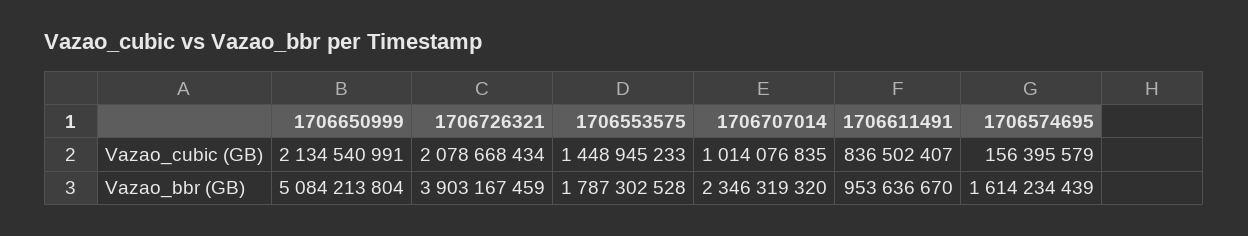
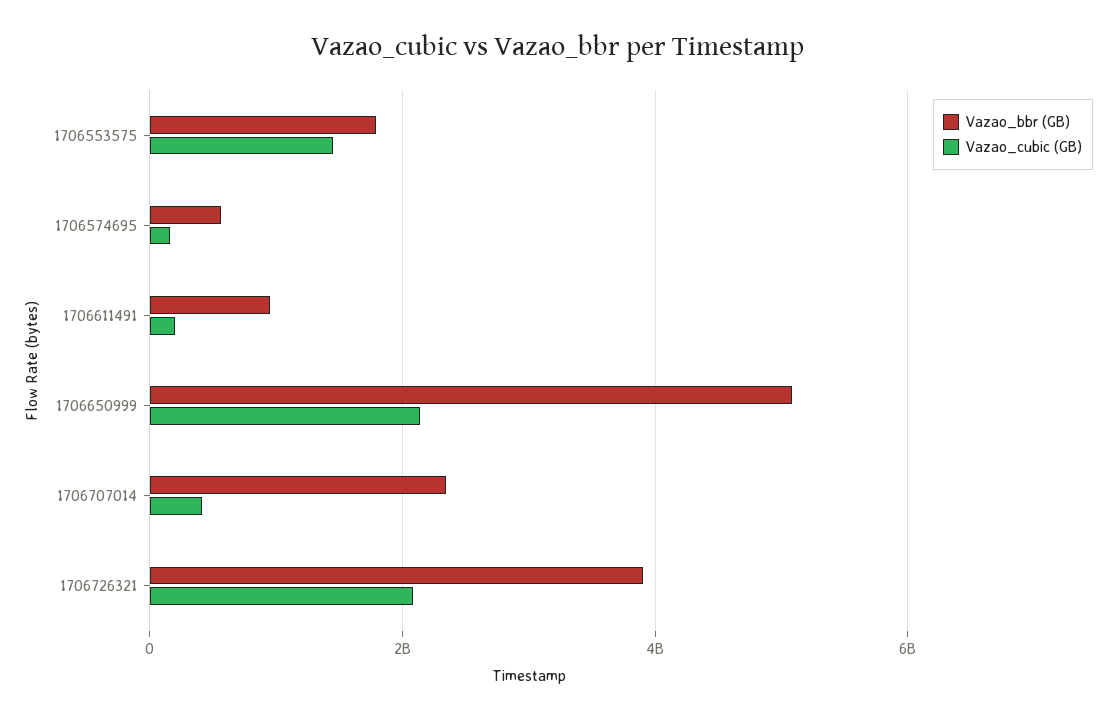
Vazao_cubic (GB), 1706707014: 1014076835 -> 400000000
Vazao_cubic (GB), 1706611491: 836502407 -> 200000000
Vazao_bbr (GB), 1706574695: 1614234439 -> 600000000

